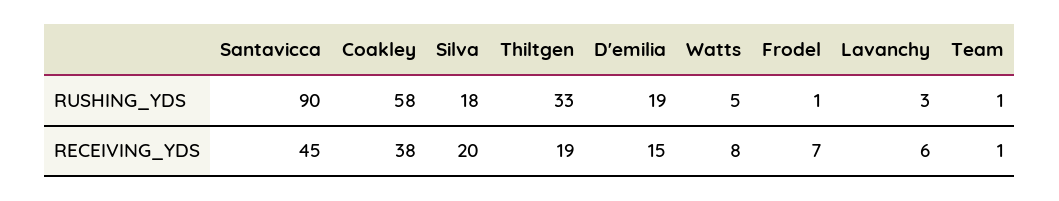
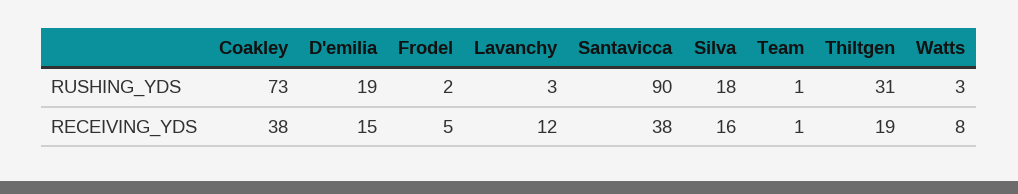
Coakley, RUSHING_YDS: 58 -> 73
Thiltgen, RUSHING_YDS: 33 -> 31
Watts, RUSHING_YDS: 5 -> 3
Frodel, RUSHING_YDS: 1 -> 2
Santavicca, RECEIVING_YDS: 45 -> 38
Silva, RECEIVING_YDS: 20 -> 16
Frodel, RECEIVING_YDS: 7 -> 5
Lavanchy, RECEIVING_YDS: 6 -> 12

